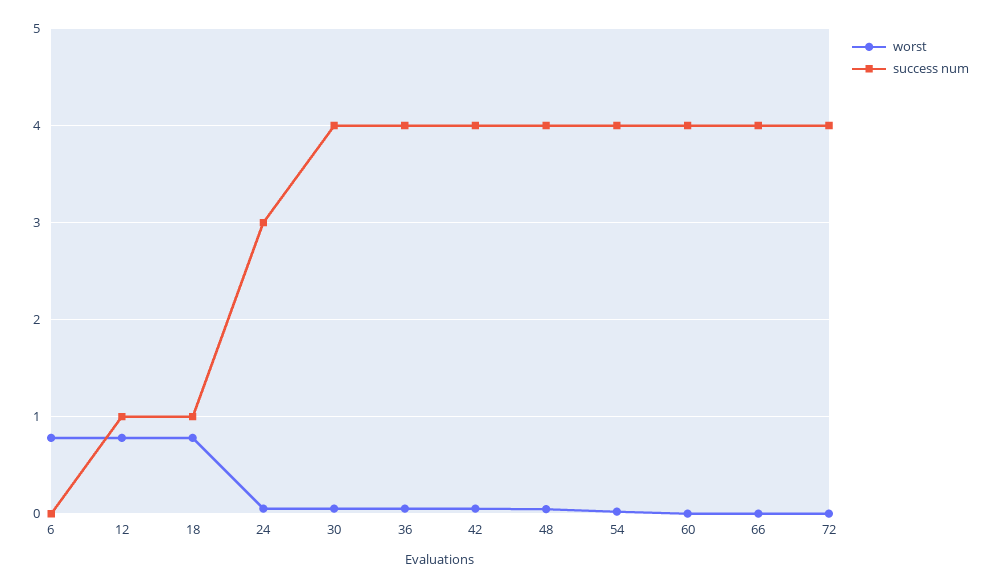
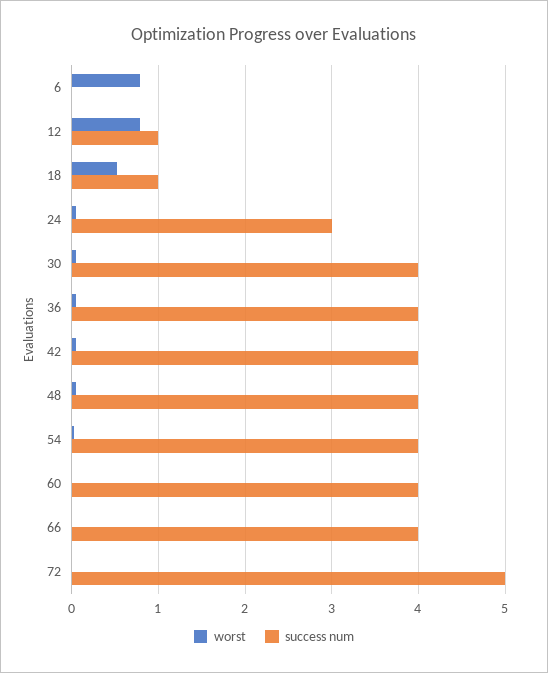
worst, 18: 0.8 -> 0.5
success num, 72: 4 -> 5

